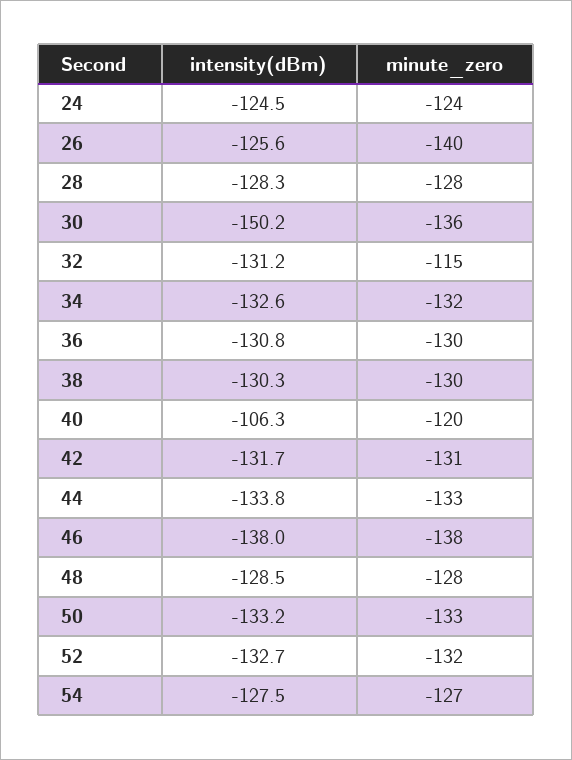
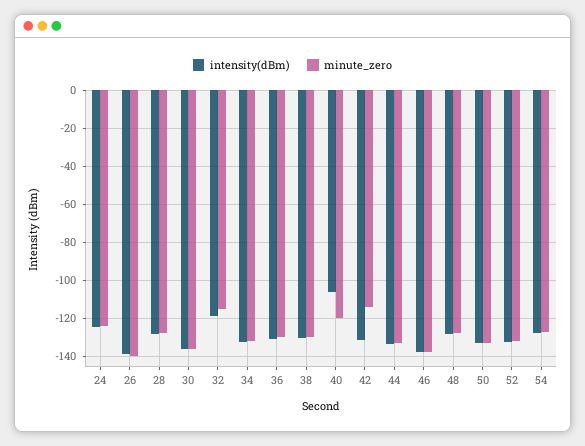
intensity(dBm), 26: -125.6 -> -140
intensity(dBm), 30: -150.2 -> -135
intensity(dBm), 32: -131.2 -> -120
minute_zero, 42: -131 -> -115

